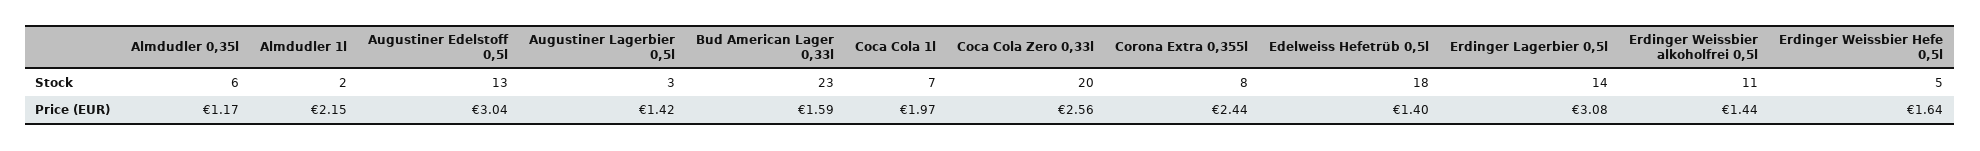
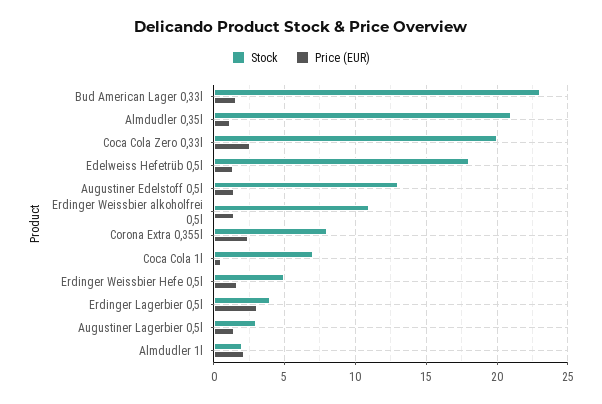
Stock, Almdudler 0,35l: 6 -> 21
Stock, Erdinger Lagerbier 0,5l: 14 -> 4
Price (EUR), Augustiner Edelstoff 0,5l: 3.04 -> 1.5
Price (EUR), Coca Cola 1l: 1.97 -> 0.5

